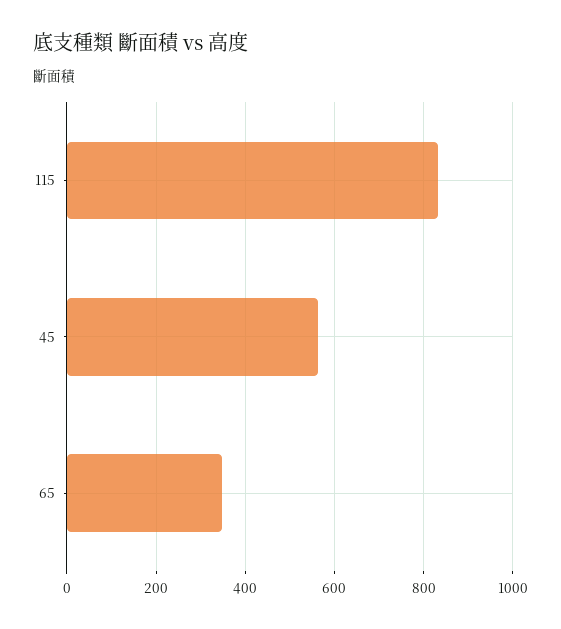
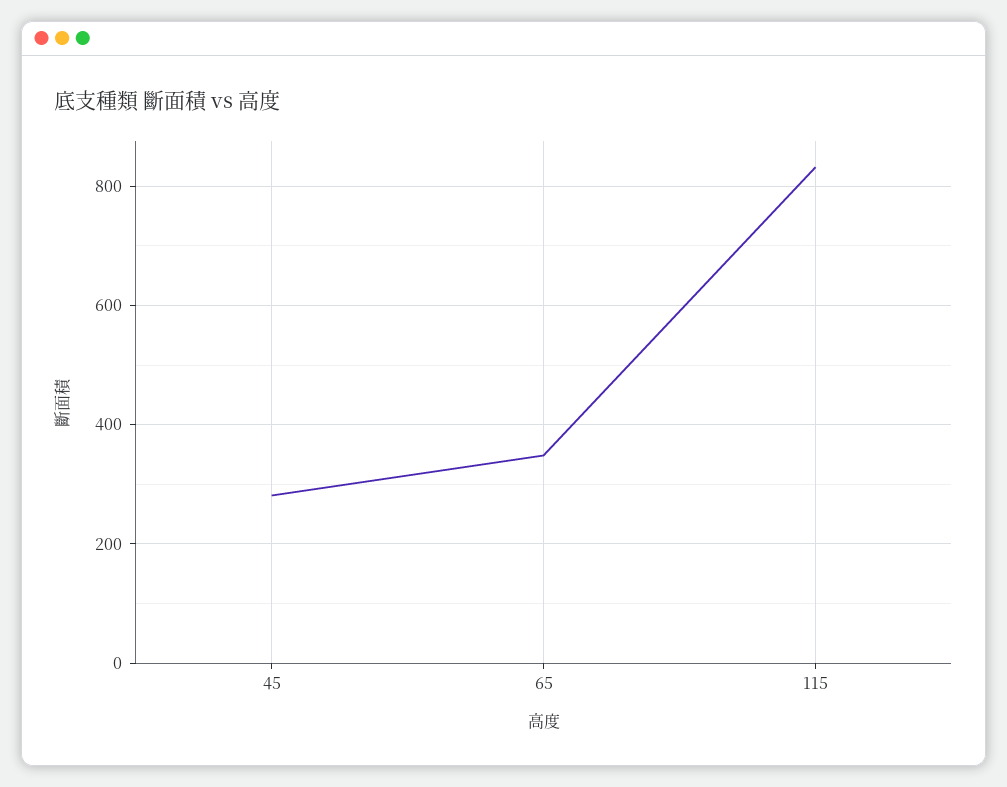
45: 560 -> 280

